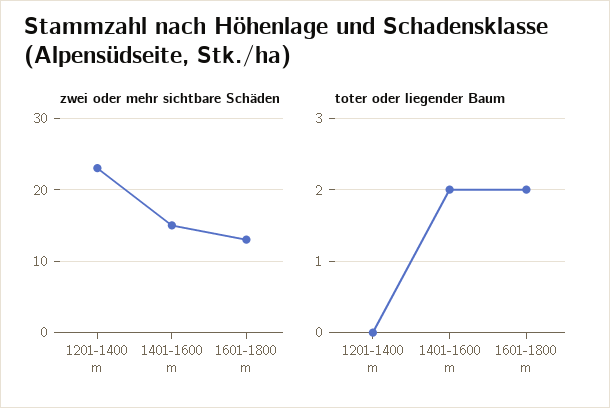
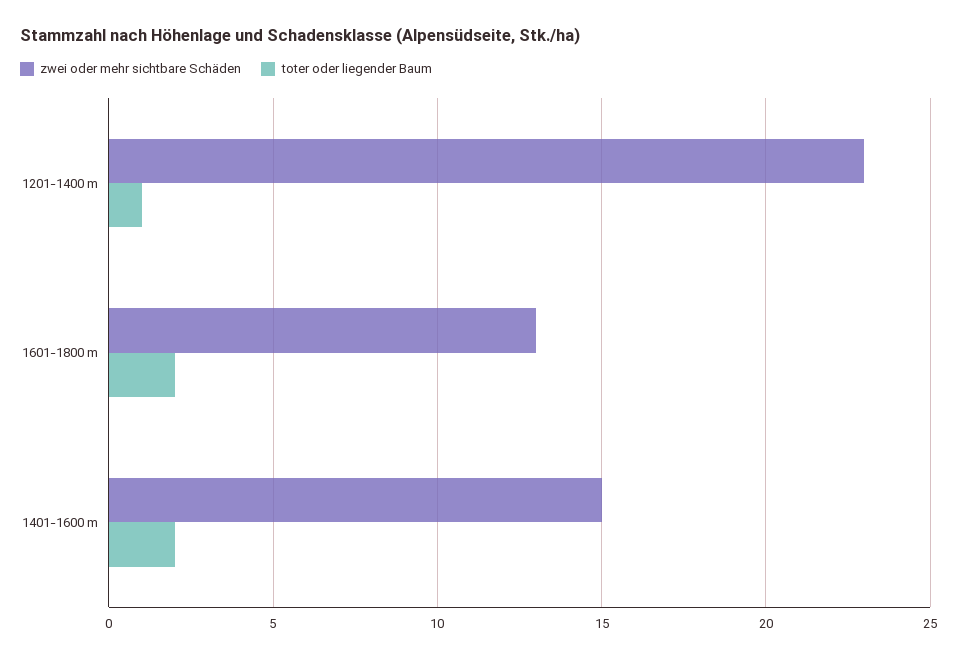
toter oder liegender Baum, 1201-1400 m: 0 -> 1

